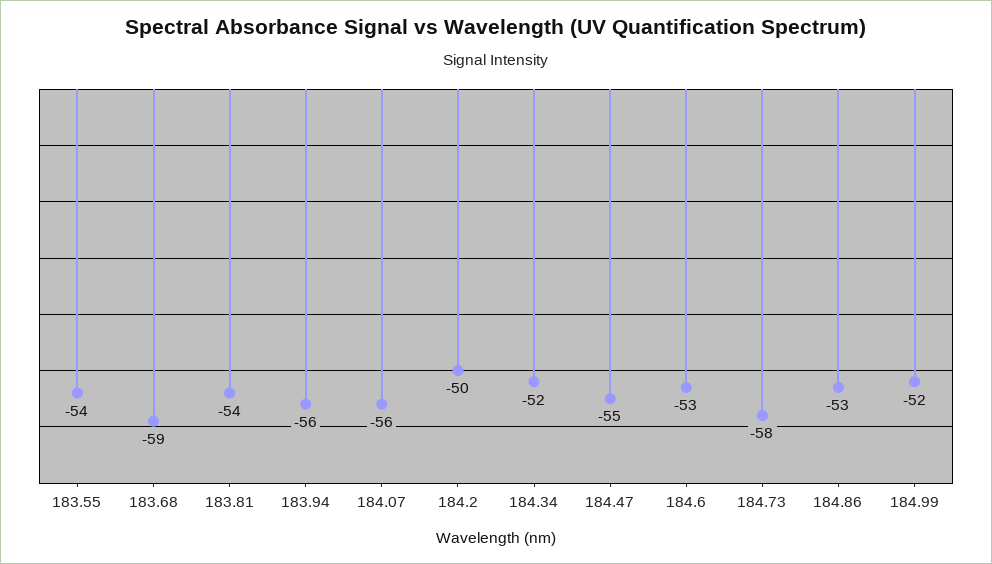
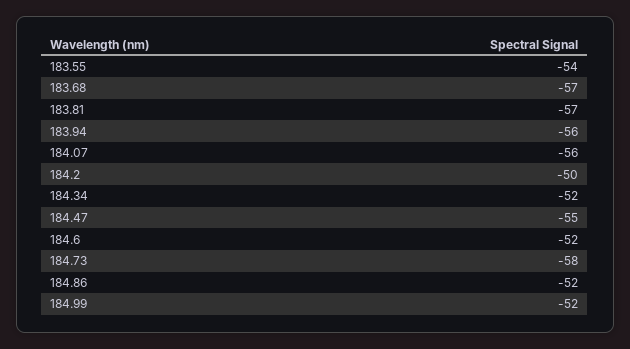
183.68: -59 -> -57
183.81: -54 -> -57
184.6: -53 -> -52
184.86: -53 -> -52

